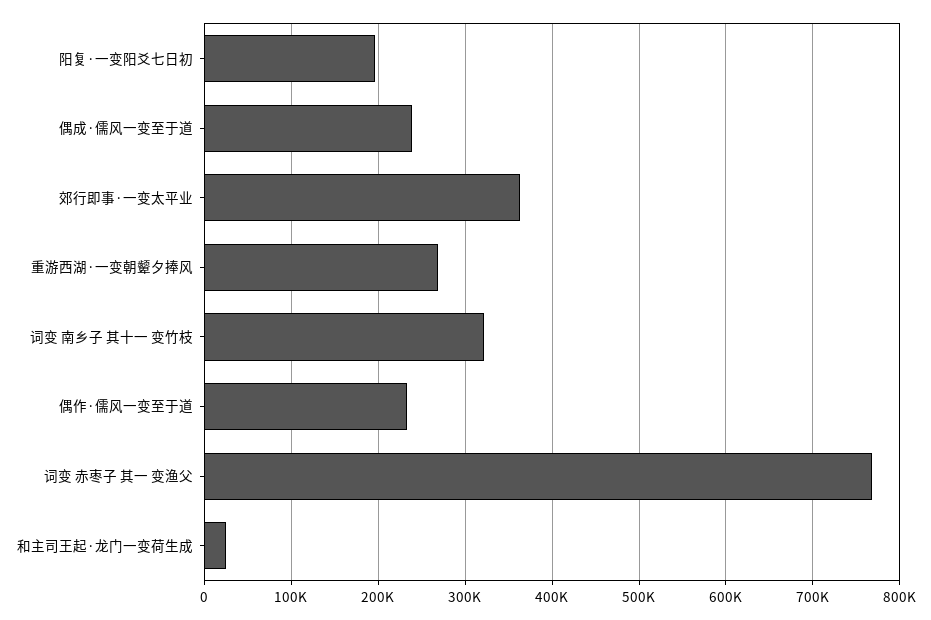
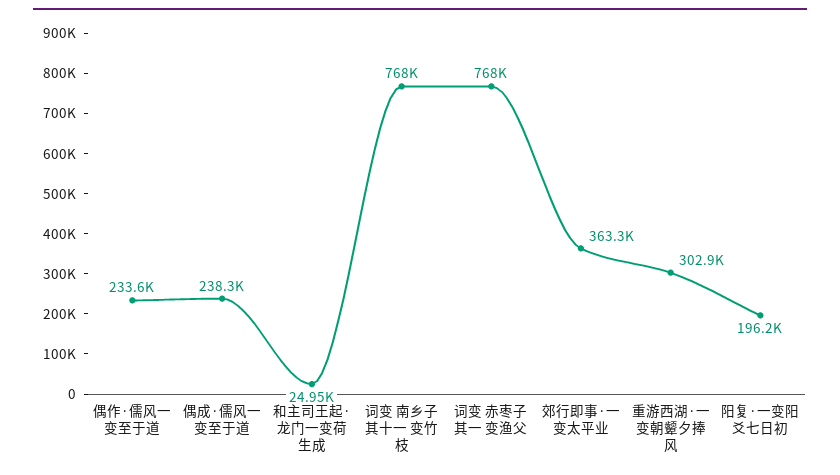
重游西湖·一变朝颦夕捧风: 270000 -> 302900
词变 南乡子 其十一 变竹枝: 320000 -> 768000

